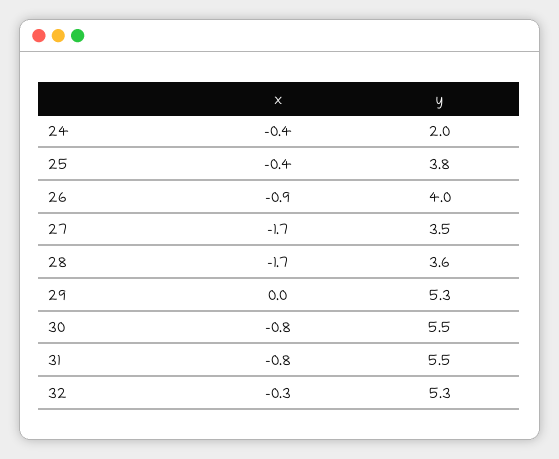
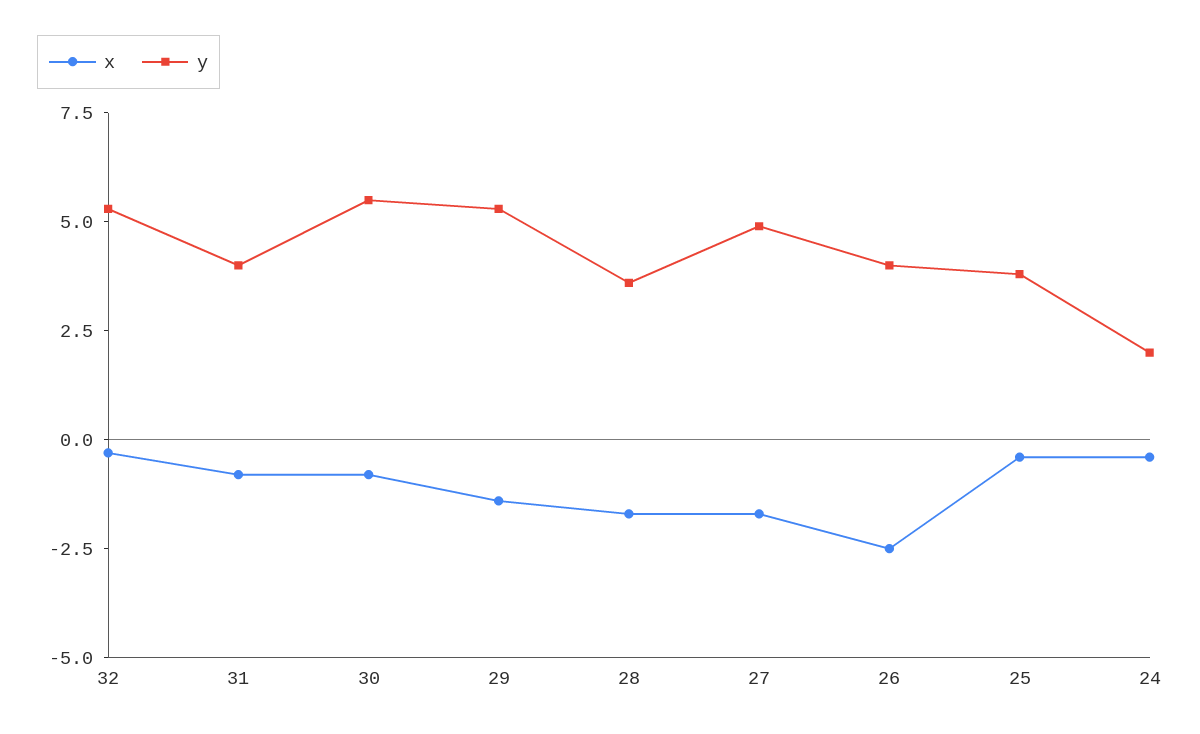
x, 26: -0.9 -> -2.5
y, 27: 3.5 -> 5
x, 29: 0 -> -1.5
y, 31: 5.5 -> 4

